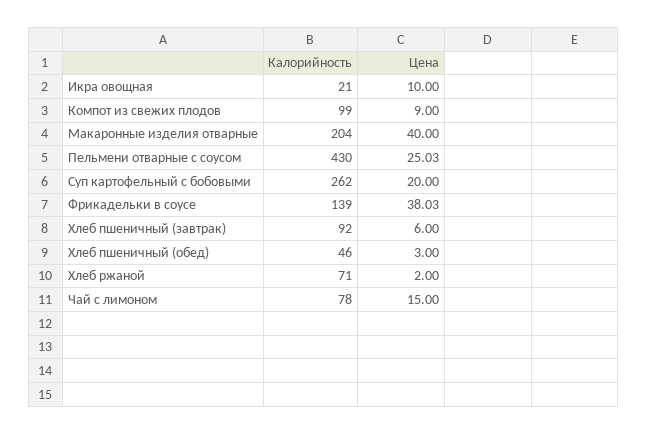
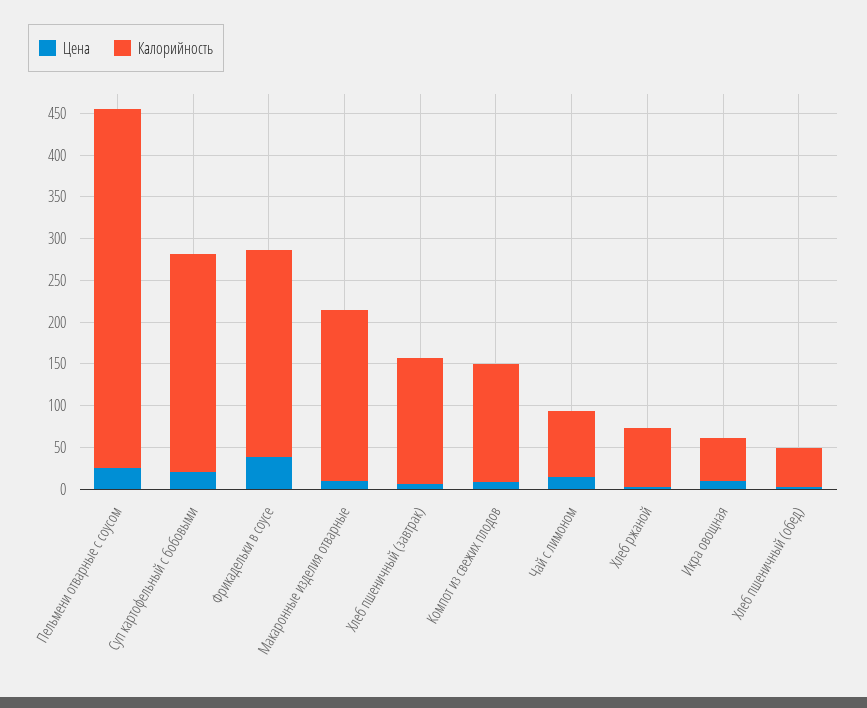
Калорийность, Икра овощная: 21 -> 50
Калорийность, Компот из свежих плодов: 99 -> 140
Цена, Макаронные изделия отварные: 40 -> 10
Калорийность, Фрикадельки в соусе: 139 -> 250
Калорийность, Хлеб пшеничный (завтрак): 92 -> 150

